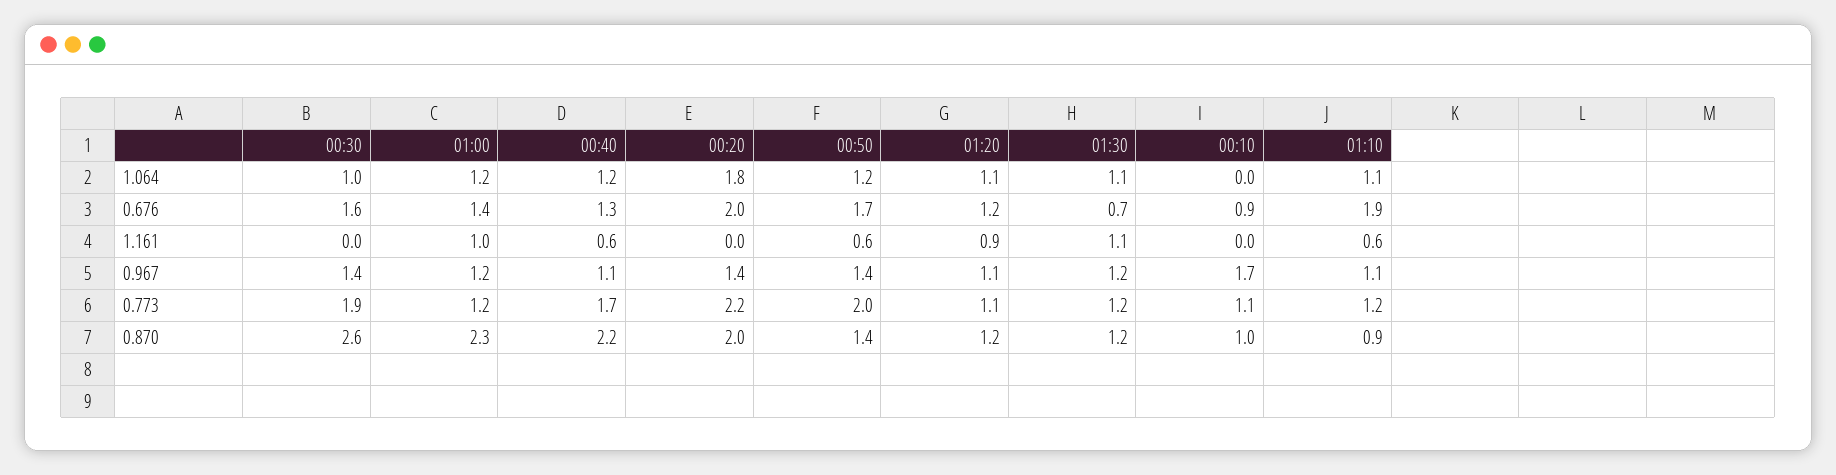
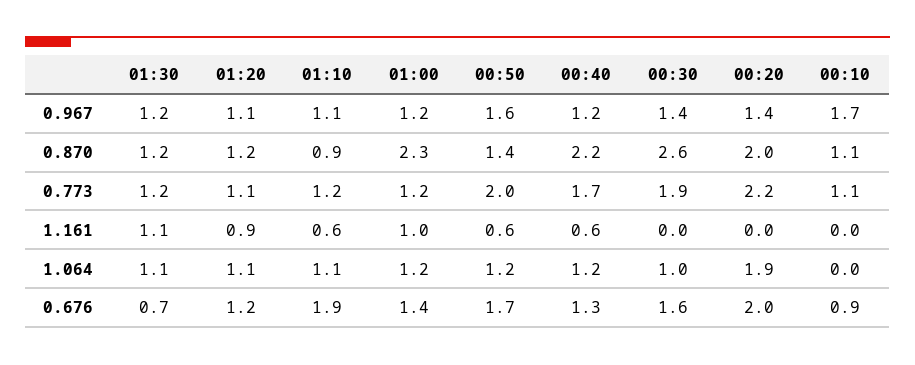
00:20, 1.064: 1.8 -> 1.9
00:40, 0.967: 1.1 -> 1.2
00:50, 0.967: 1.4 -> 1.6
00:10, 0.870: 1 -> 1.1

